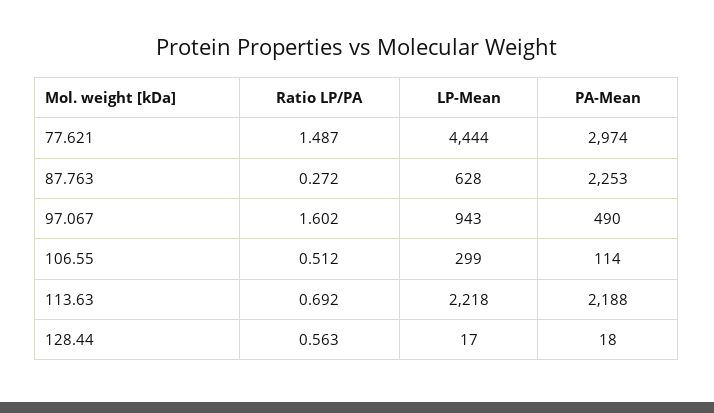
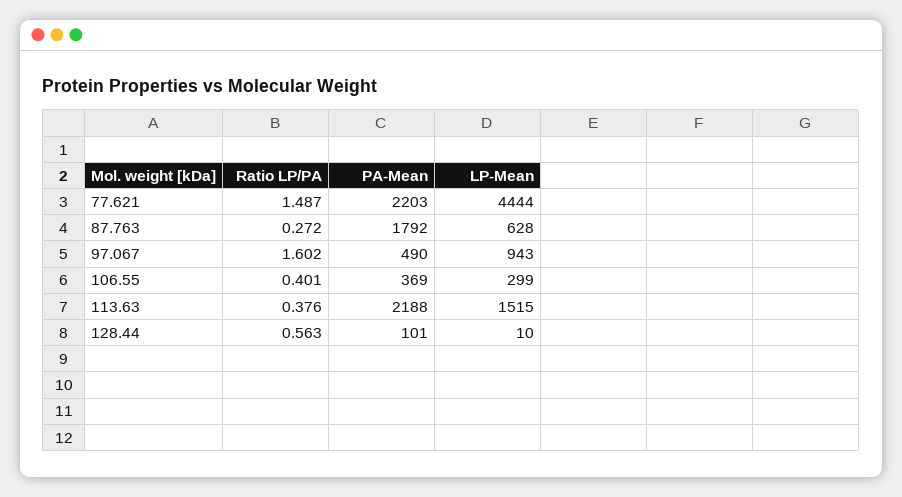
PA-Mean, 77.621: 2974 -> 2203
PA-Mean, 87.763: 2253 -> 1792
Ratio LP/PA, 106.55: 0.512 -> 0.401
PA-Mean, 106.55: 114 -> 369
Ratio LP/PA, 113.63: 0.692 -> 0.376
LP-Mean, 113.63: 2218 -> 1515
LP-Mean, 128.44: 17 -> 10
PA-Mean, 128.44: 18 -> 101

